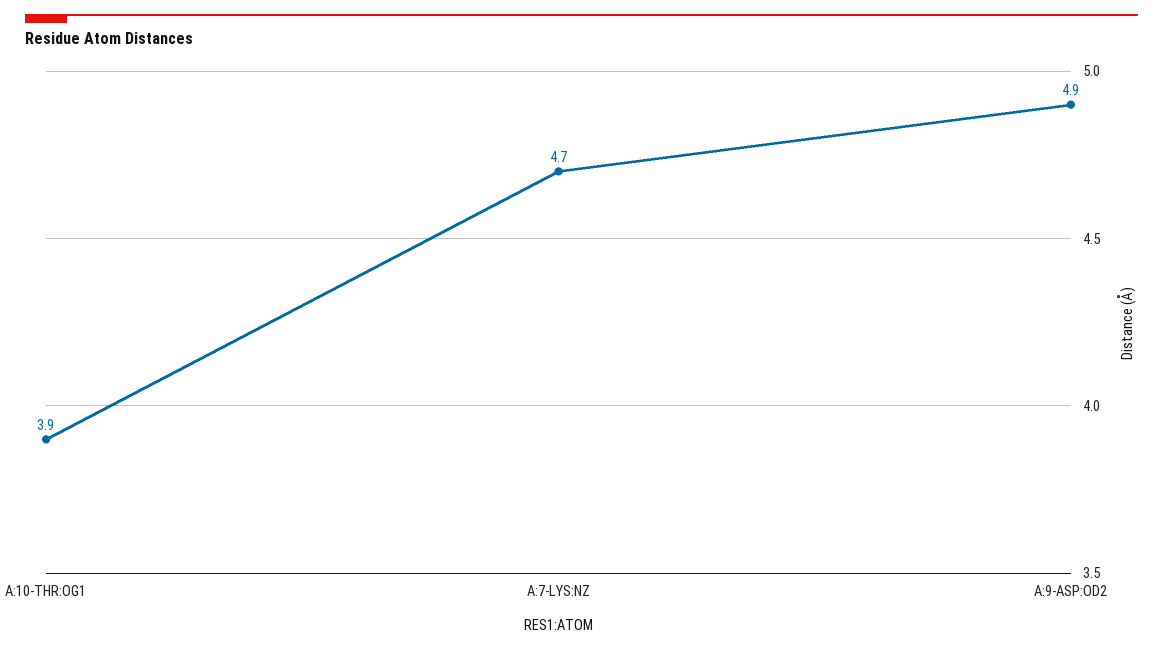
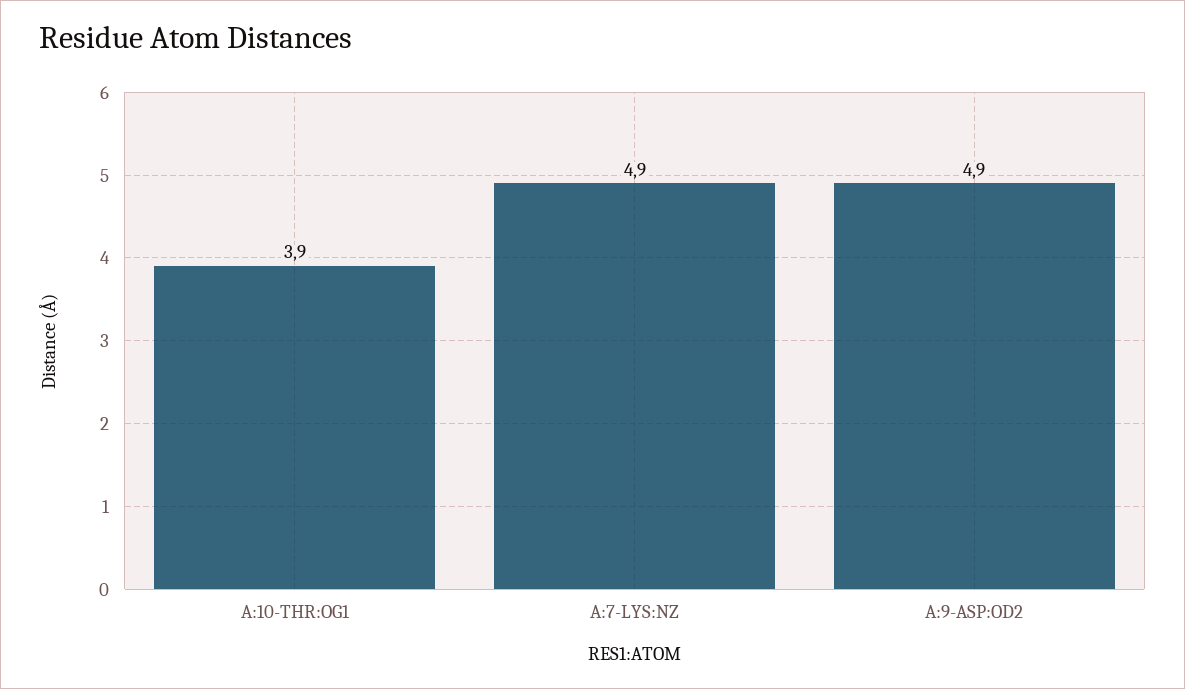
A:7-LYS:NZ: 4.7 -> 4.9

